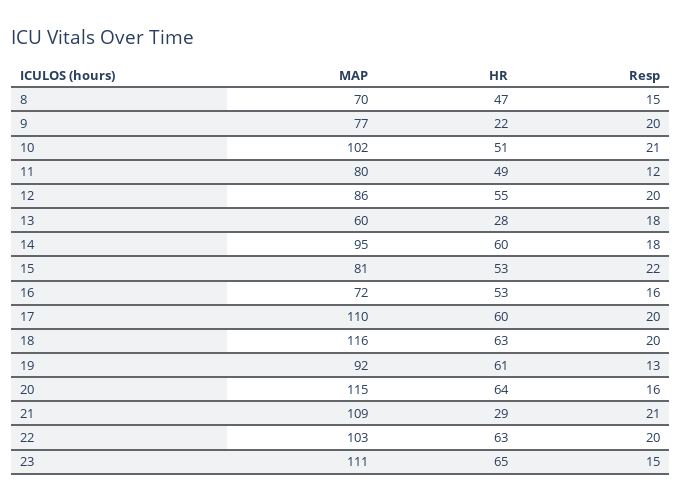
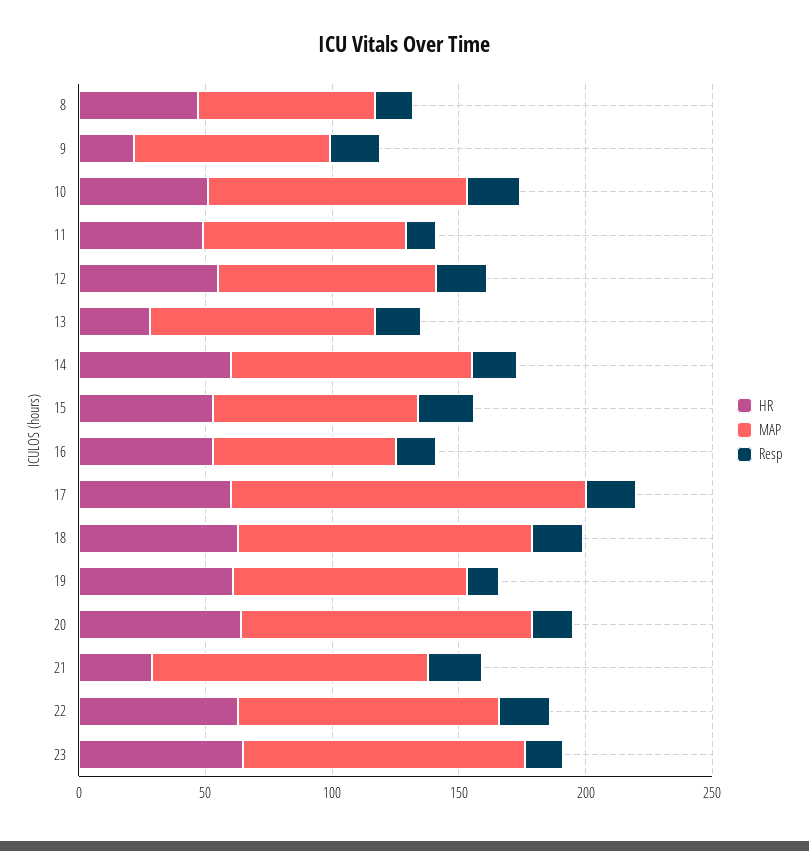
MAP, 13: 60 -> 90
MAP, 17: 110 -> 140

